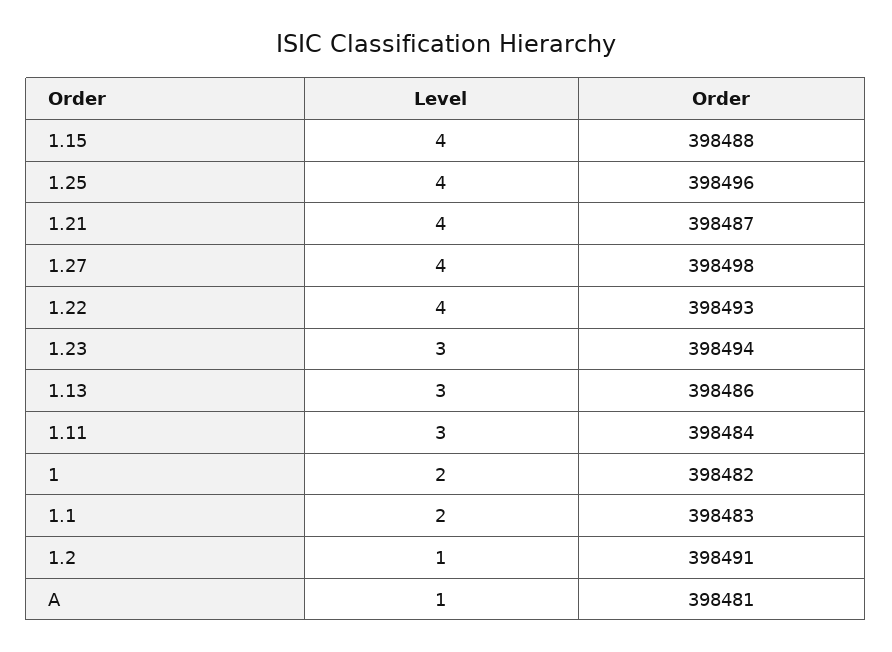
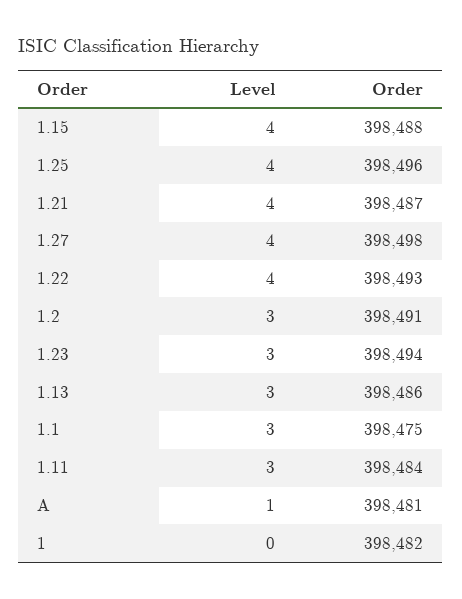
Level, 1: 2 -> 0
Level, 1.1: 2 -> 3
Order, 1.1: 398483 -> 398475
Level, 1.2: 1 -> 3

